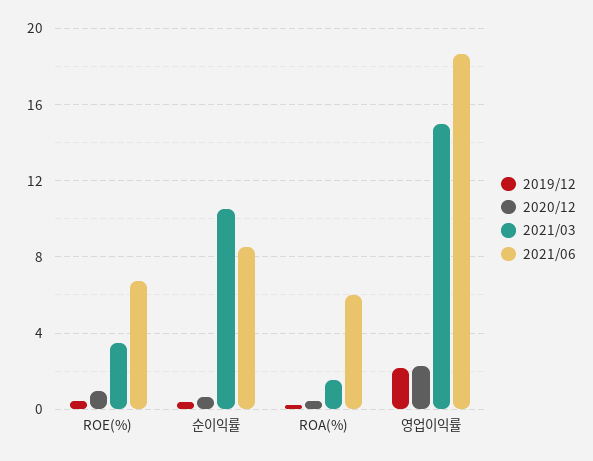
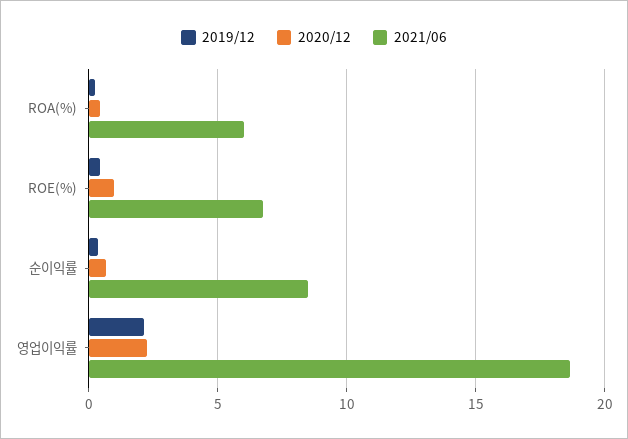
2021/03, ROE(%): 3.5 -> none
2021/03, 순이익률: 10.5 -> none
2021/03, ROA(%): 1.5 -> none
2021/03, 영업이익률: 15 -> none

